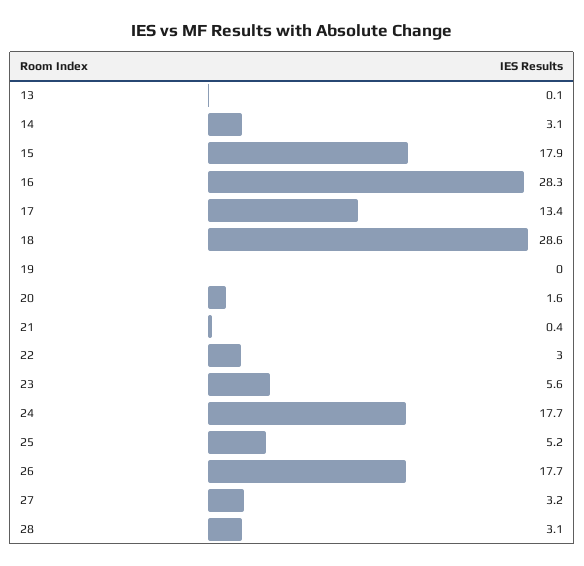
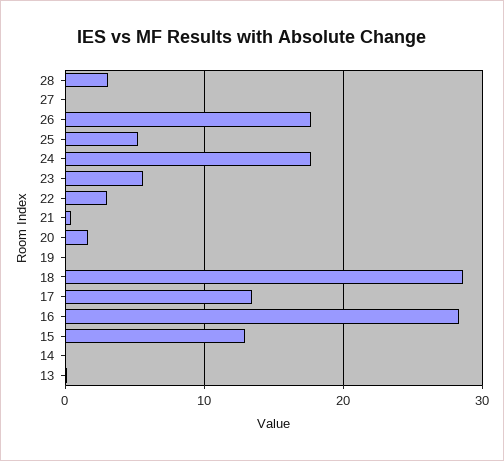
14: 3.1 -> 0
15: 17.9 -> 13
27: 3.2 -> 0

